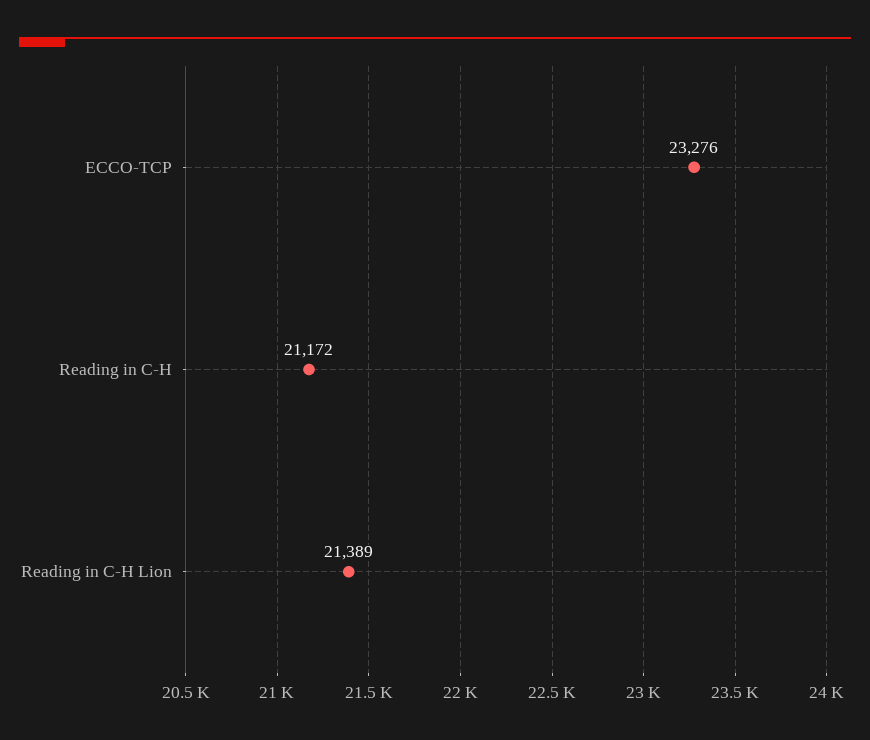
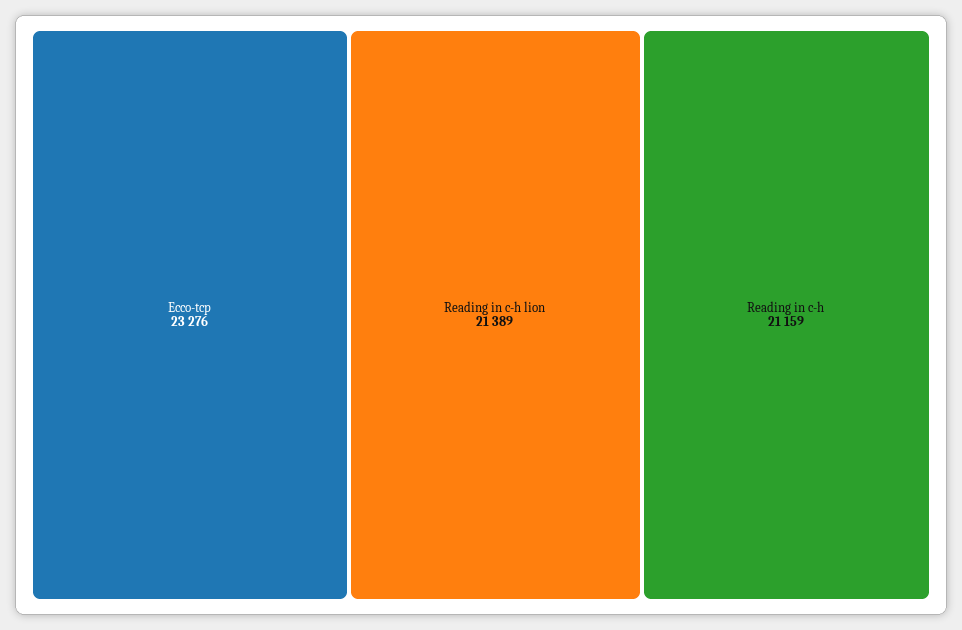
Reading in C-H: 21172 -> 21159

